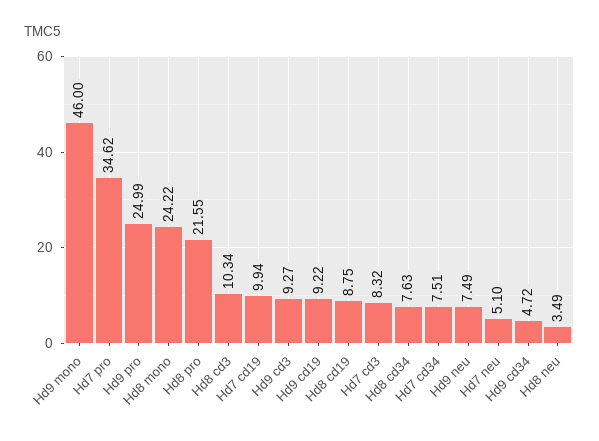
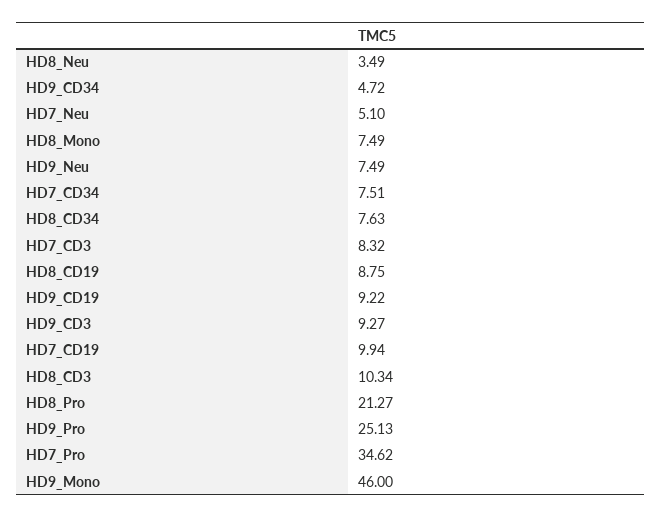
Hd9 pro: 24.99 -> 25.13
Hd8 mono: 24.22 -> 7.49
Hd8 pro: 21.55 -> 21.27

